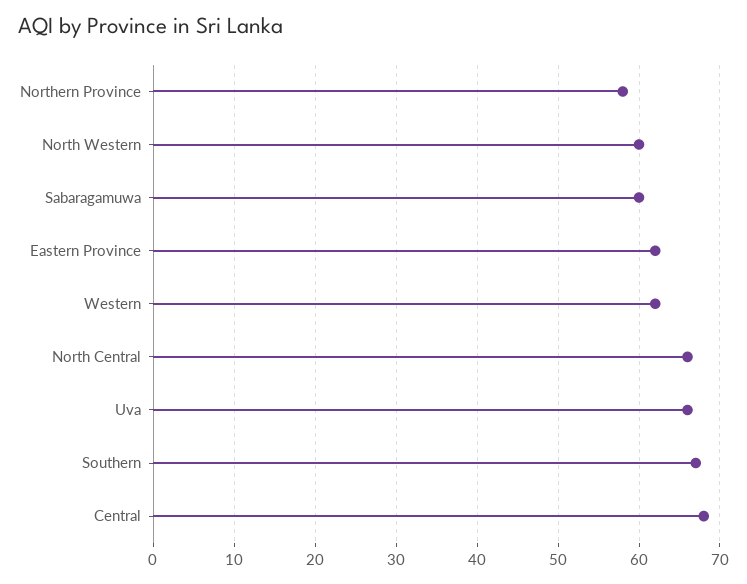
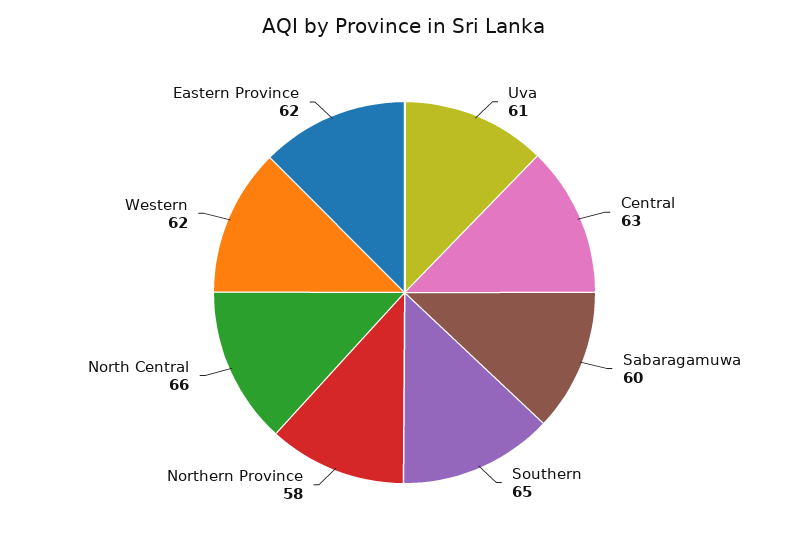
North Western: 60 -> none
Uva: 66 -> 61
Southern: 67 -> 65
Central: 68 -> 63

